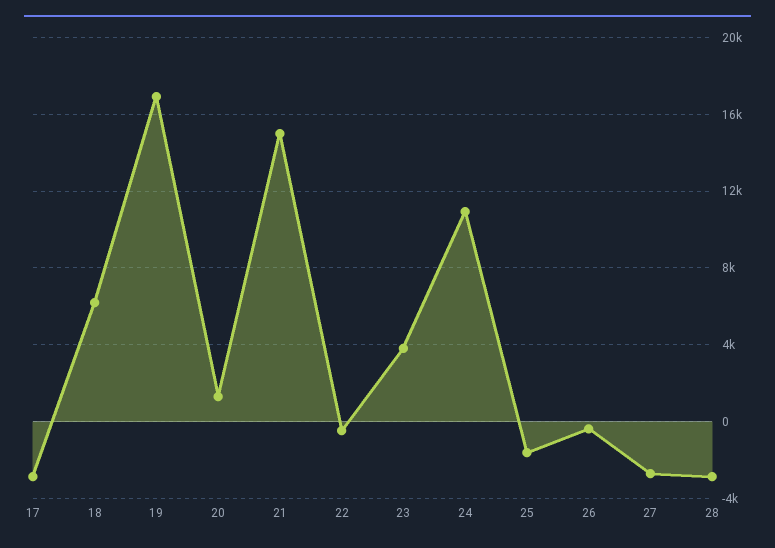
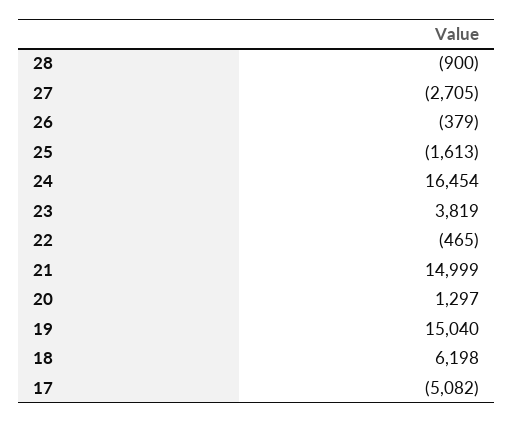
17: -3000 -> -5082
19: 17000 -> 15040
24: 11000 -> 16454
28: -3000 -> -900

